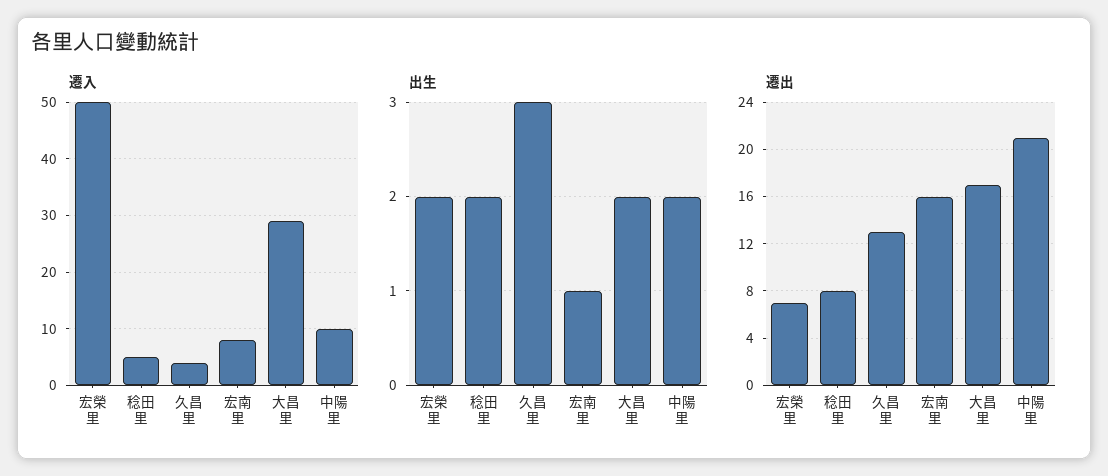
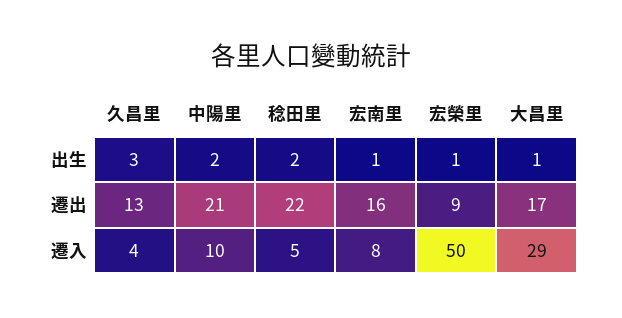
出生, 宏榮里: 2 -> 1
出生, 大昌里: 2 -> 1
遷出, 宏榮里: 7 -> 9
遷出, 稔田里: 8 -> 22

